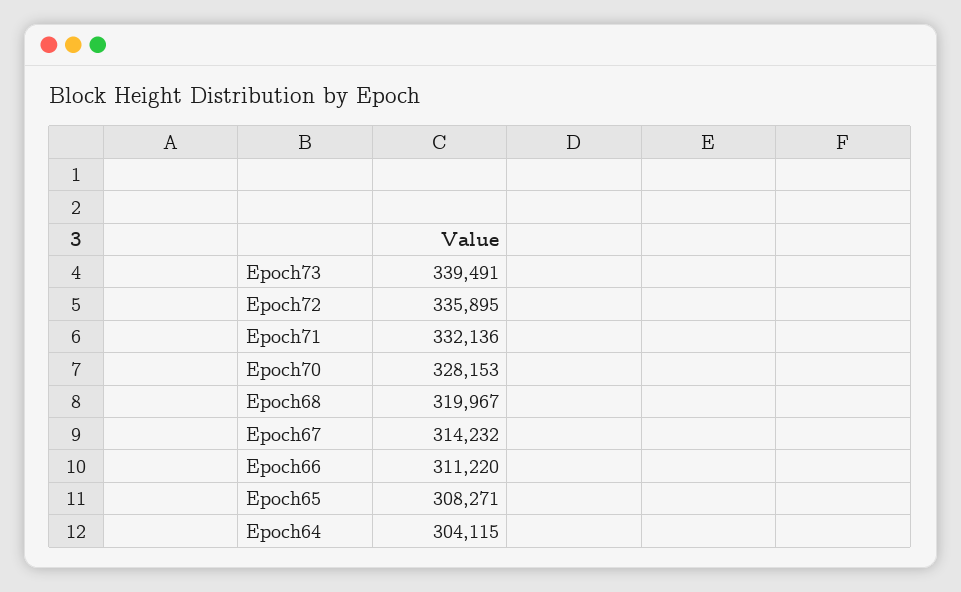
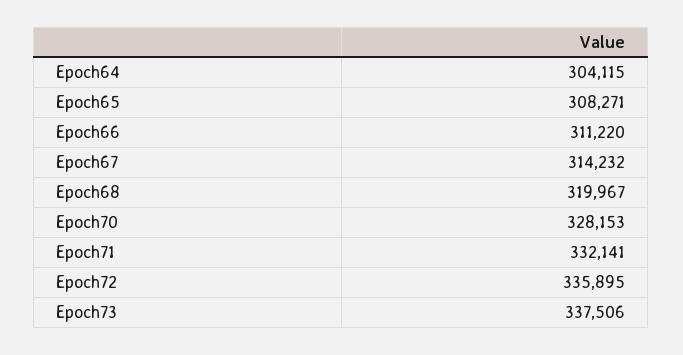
Epoch73: 339491 -> 337506
Epoch71: 332136 -> 332141

